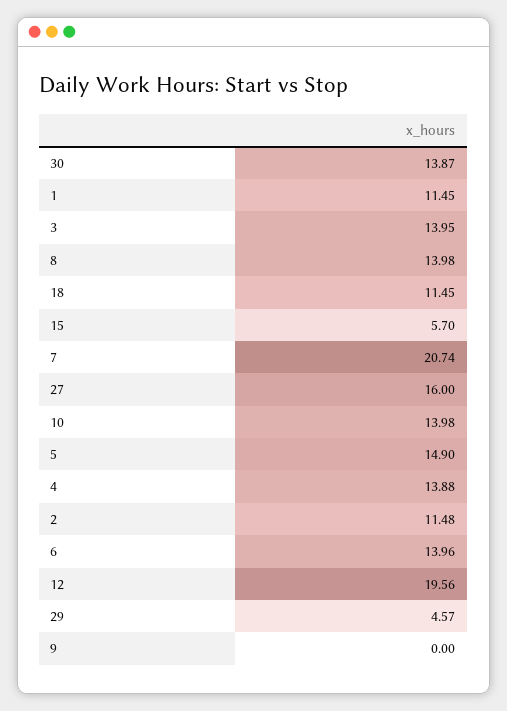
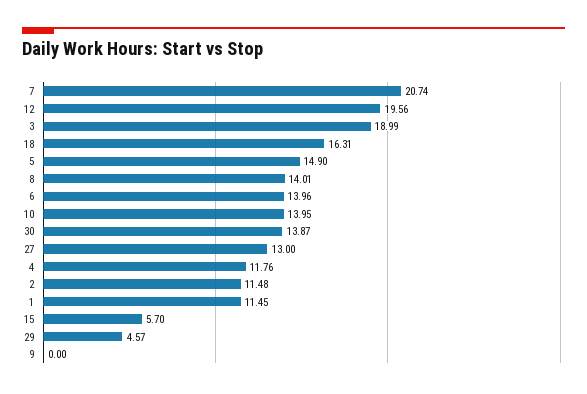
3: 13.95 -> 18.99
8: 13.98 -> 14.01
18: 11.45 -> 16.31
27: 16 -> 13
10: 13.98 -> 13.95
4: 13.88 -> 11.76

